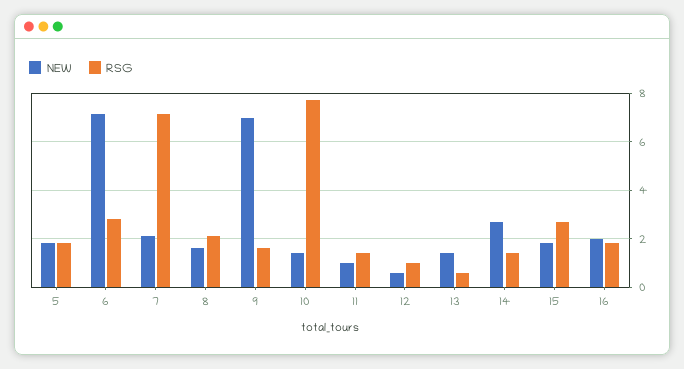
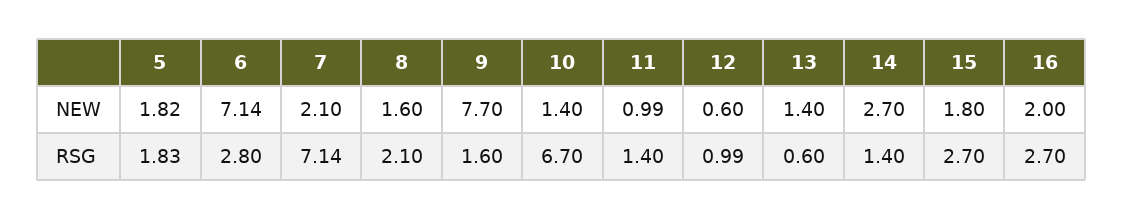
NEW, 9: 7 -> 7.7
RSG, 10: 7.75 -> 6.7
RSG, 16: 1.75 -> 2.7

